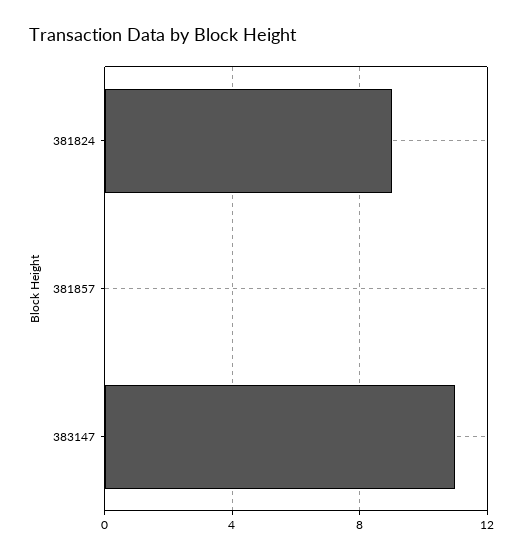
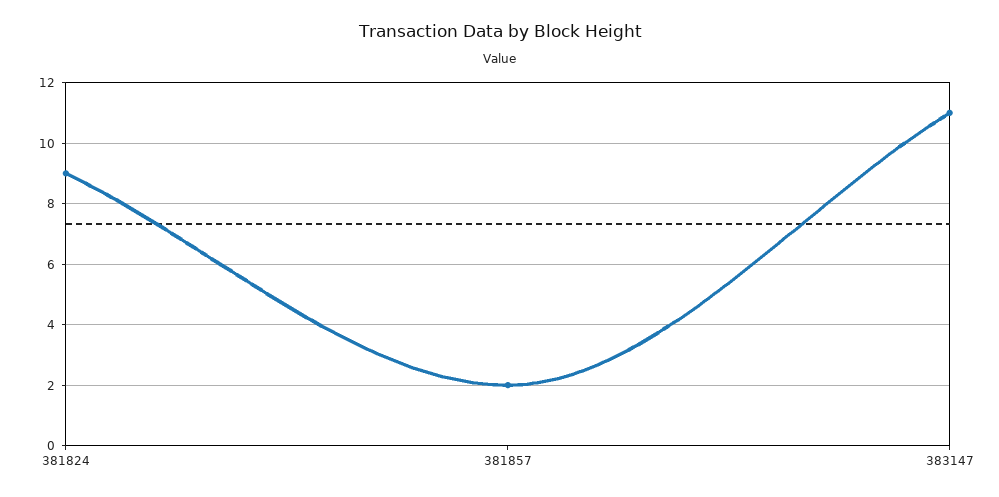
381857: 0 -> 2

